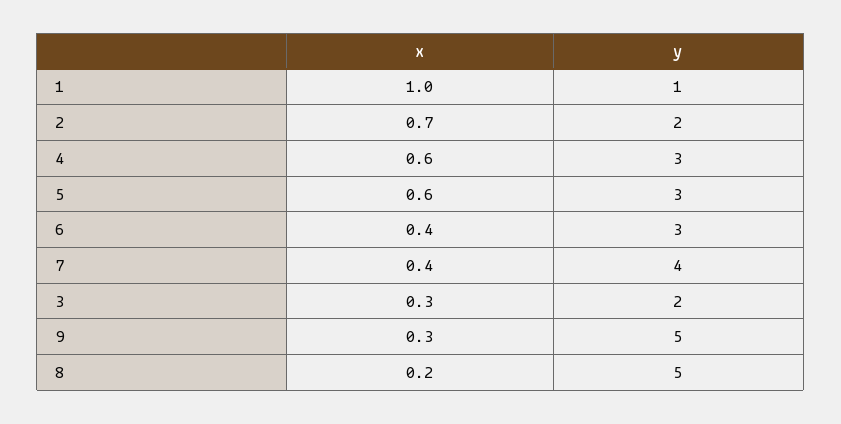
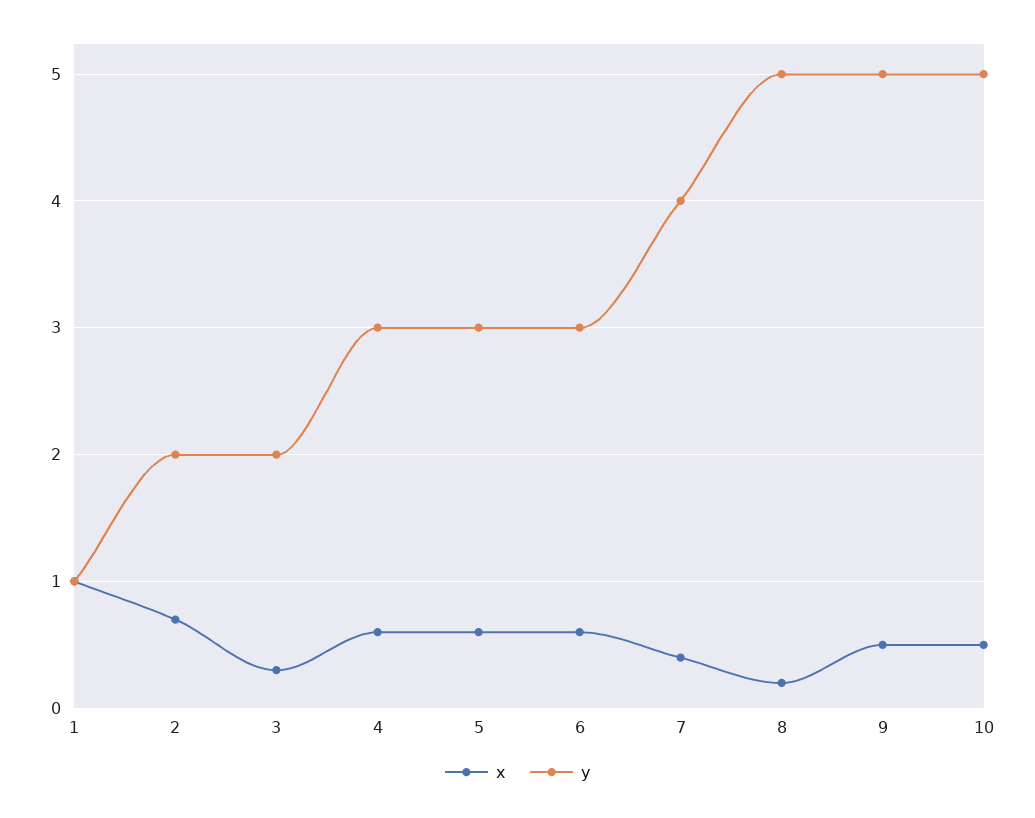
x, 6: 0.4 -> 0.6
x, 9: 0.3 -> 0.5
x, 10: none -> 0.5
y, 10: none -> 5

